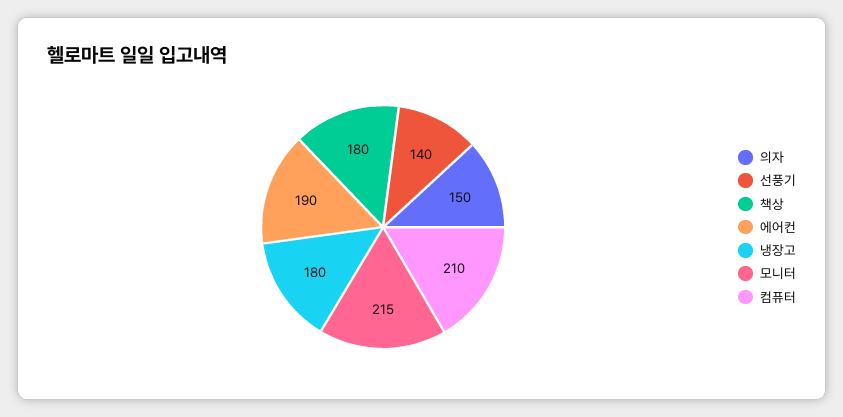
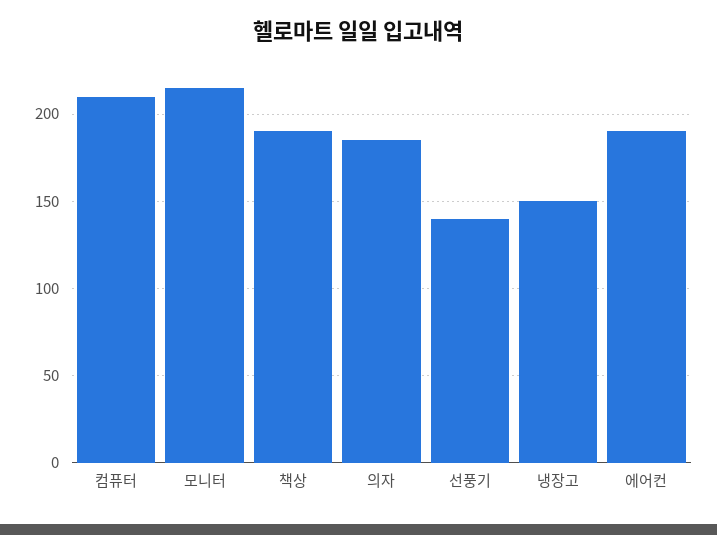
의자: 150 -> 185
책상: 180 -> 190
냉장고: 180 -> 150

